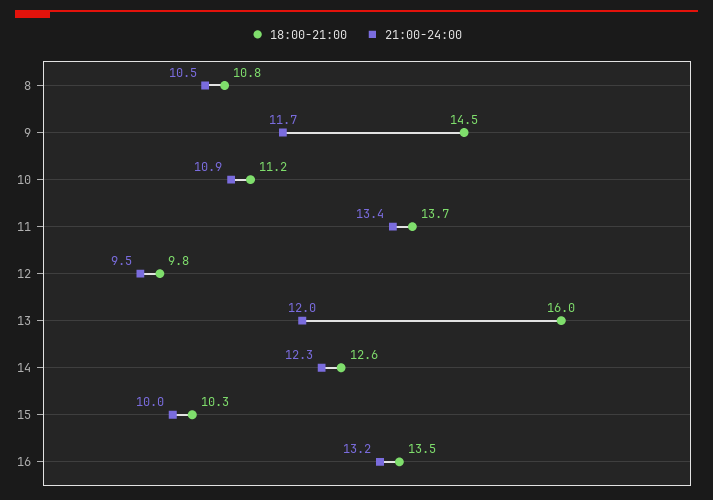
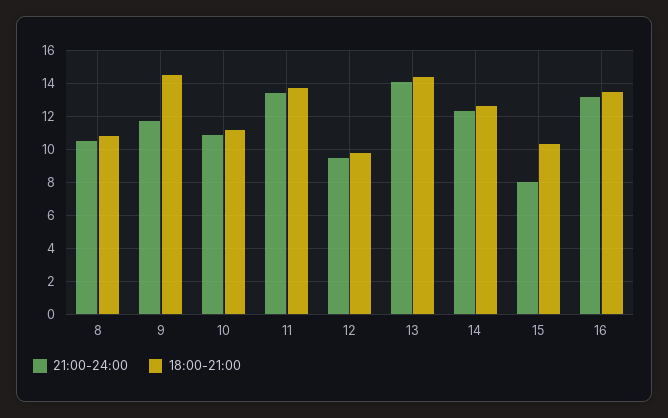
18:00-21:00, 13: 16 -> 14.5
21:00-24:00, 13: 12 -> 14
21:00-24:00, 15: 10 -> 8

